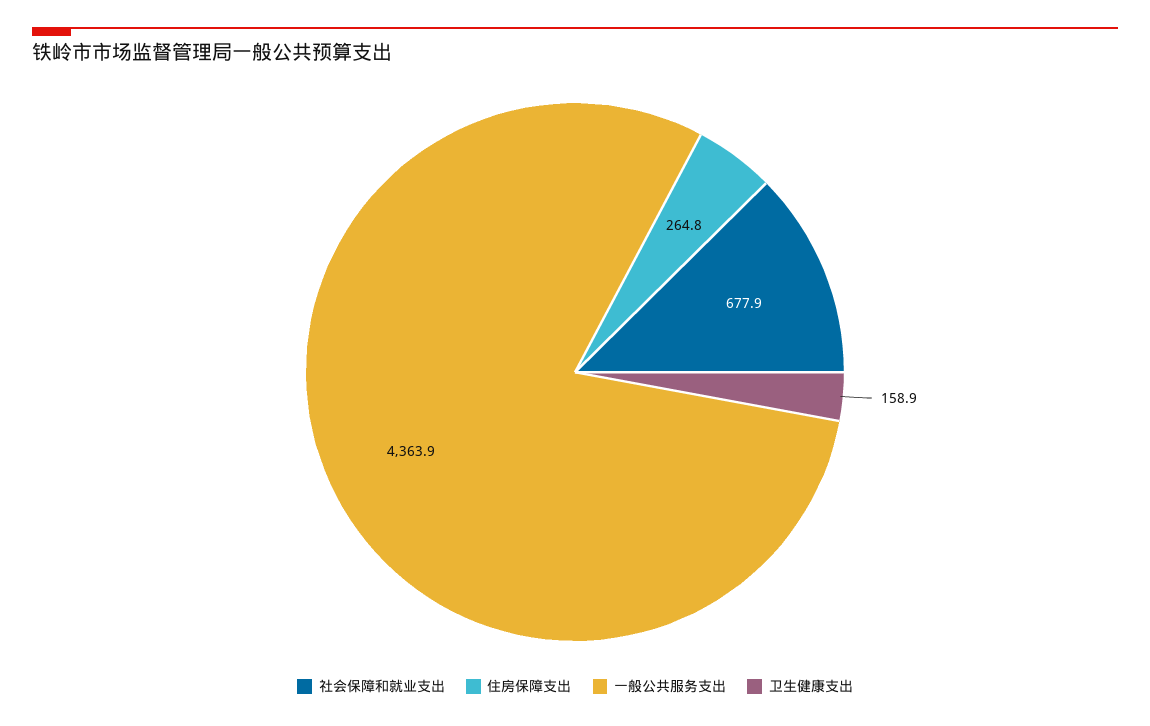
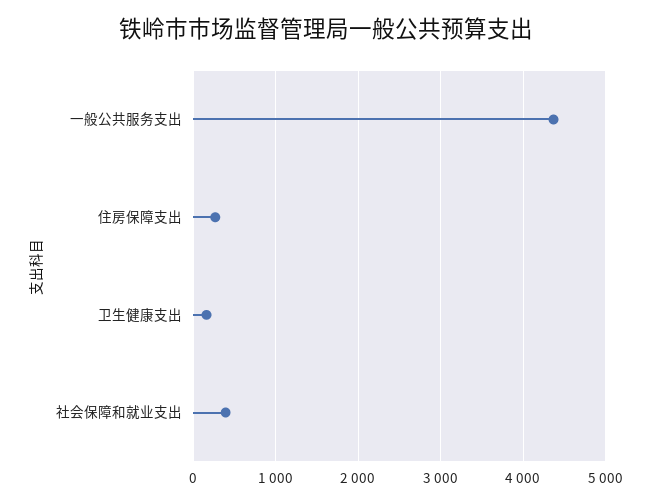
社会保障和就业支出: 677.9 -> 400

